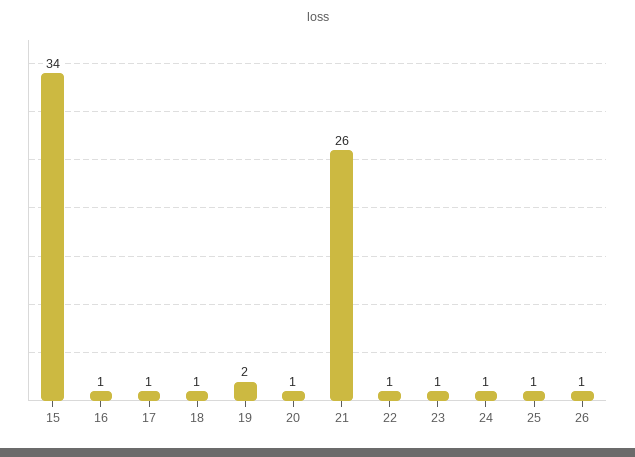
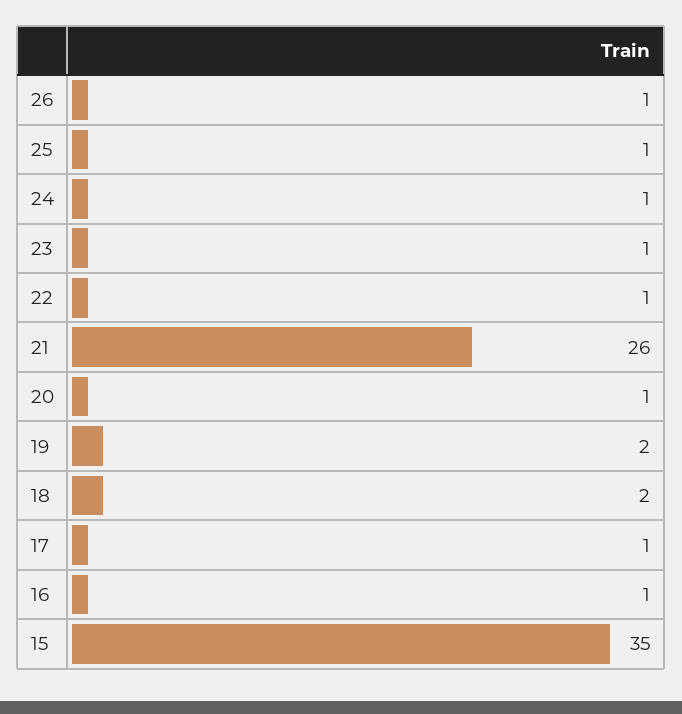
15: 34 -> 35
18: 1 -> 2

